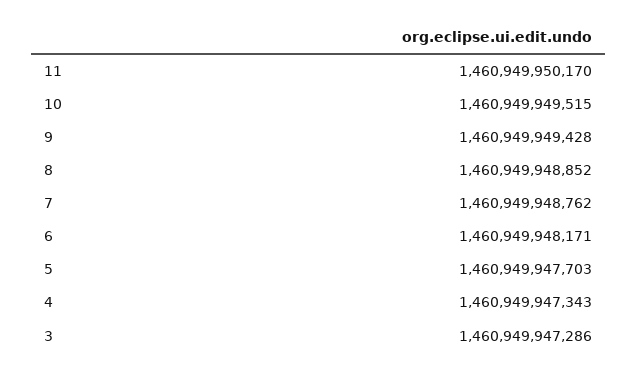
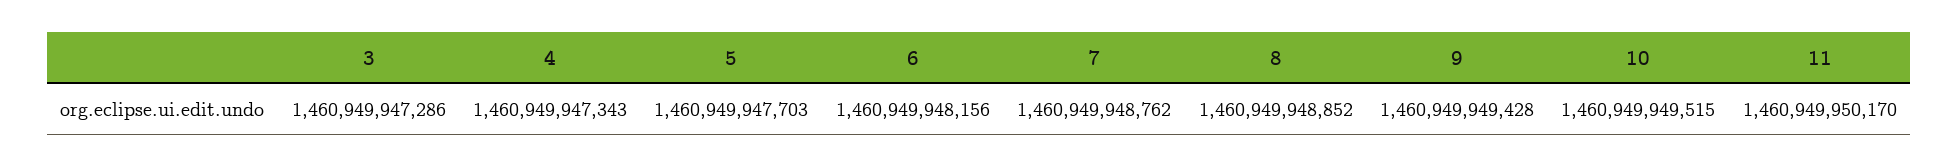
6: 1460949948171 -> 1460949948156

